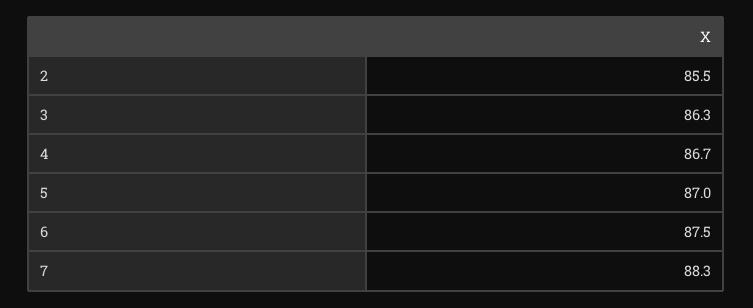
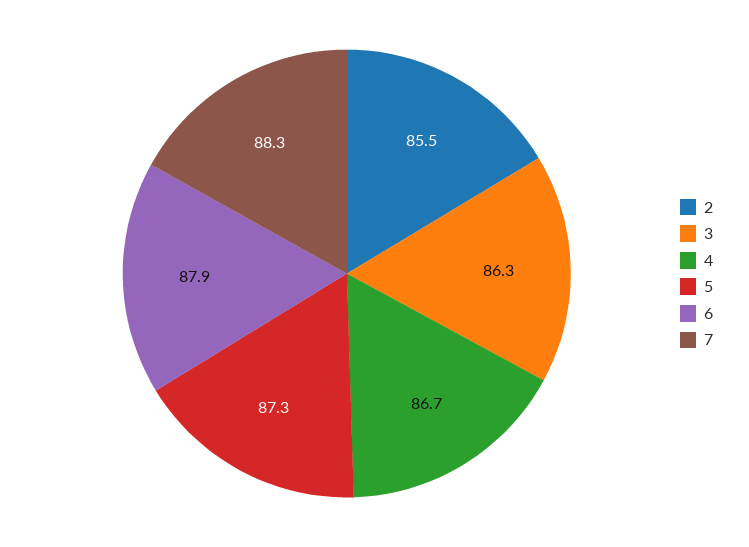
5: 87 -> 87.3
6: 87.5 -> 87.9

